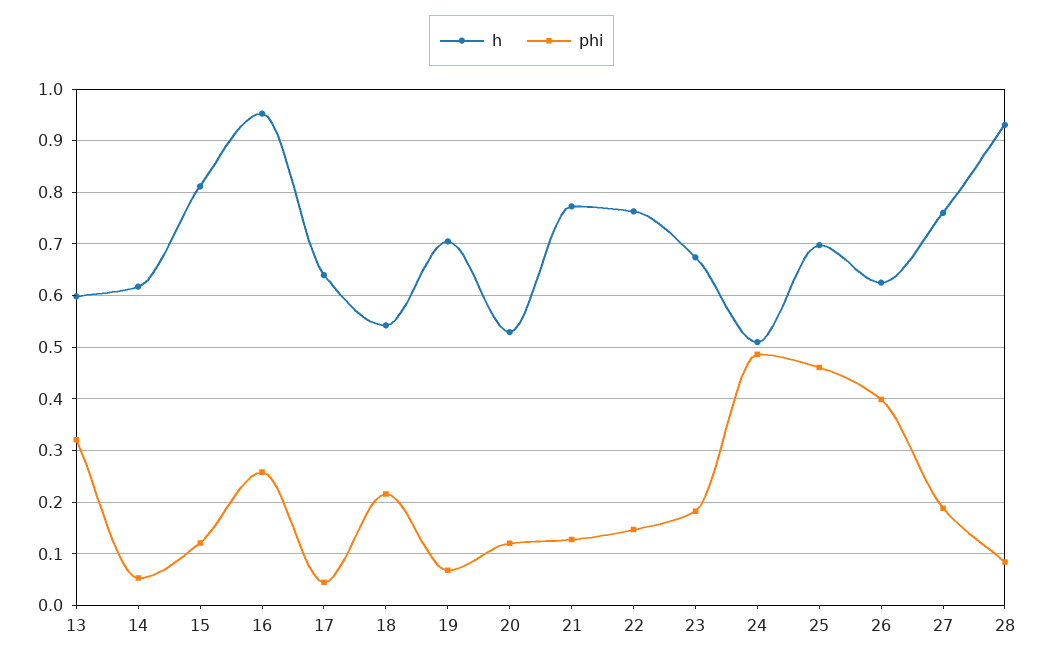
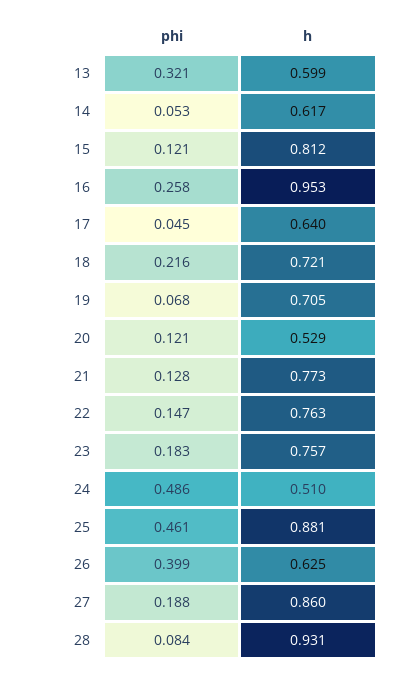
h, 18: 0.54 -> 0.721
h, 23: 0.68 -> 0.757
h, 25: 0.7 -> 0.881
h, 27: 0.76 -> 0.86

